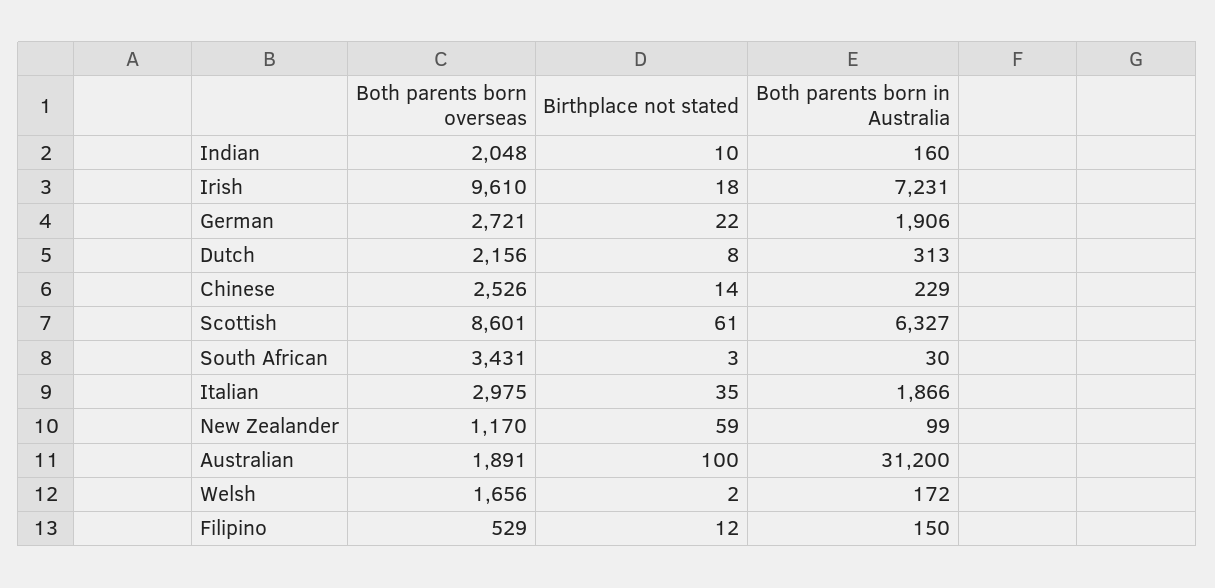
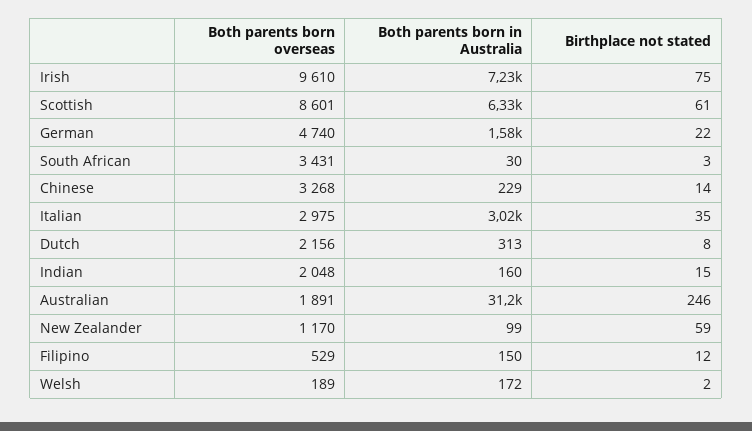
Birthplace not stated, Indian: 10 -> 15
Birthplace not stated, Irish: 18 -> 75
Both parents born overseas, German: 2721 -> 4740
Both parents born in Australia, German: 1906 -> 1580
Both parents born overseas, Chinese: 2526 -> 3268
Both parents born in Australia, Italian: 1866 -> 3020
Birthplace not stated, Australian: 100 -> 246
Both parents born overseas, Welsh: 1656 -> 189

